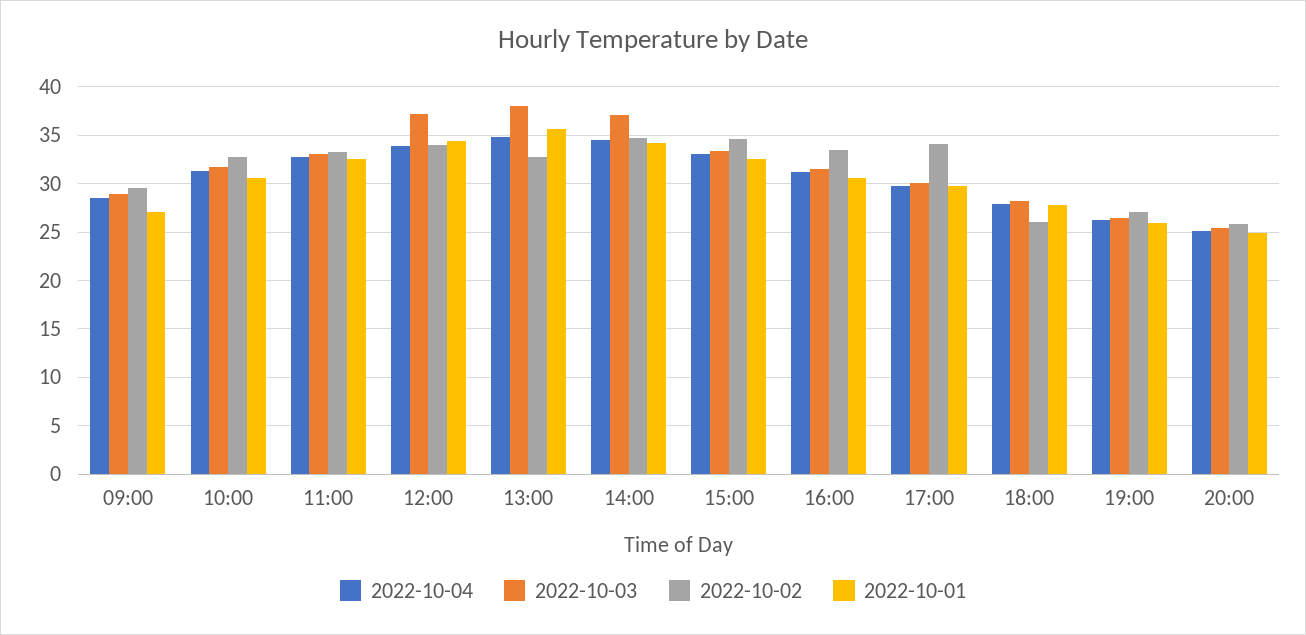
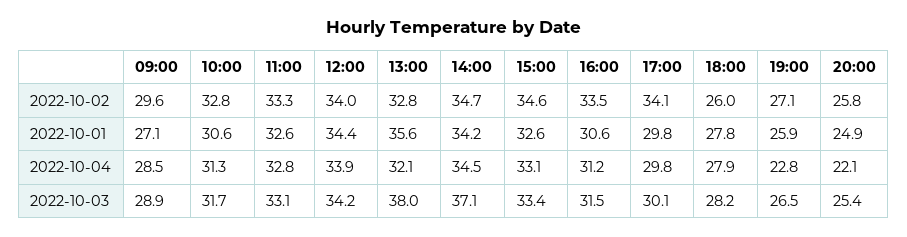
2022-10-03, 12:00: 37 -> 34.2
2022-10-04, 13:00: 35 -> 32.1
2022-10-04, 19:00: 26 -> 22.8
2022-10-04, 20:00: 25 -> 22.1

